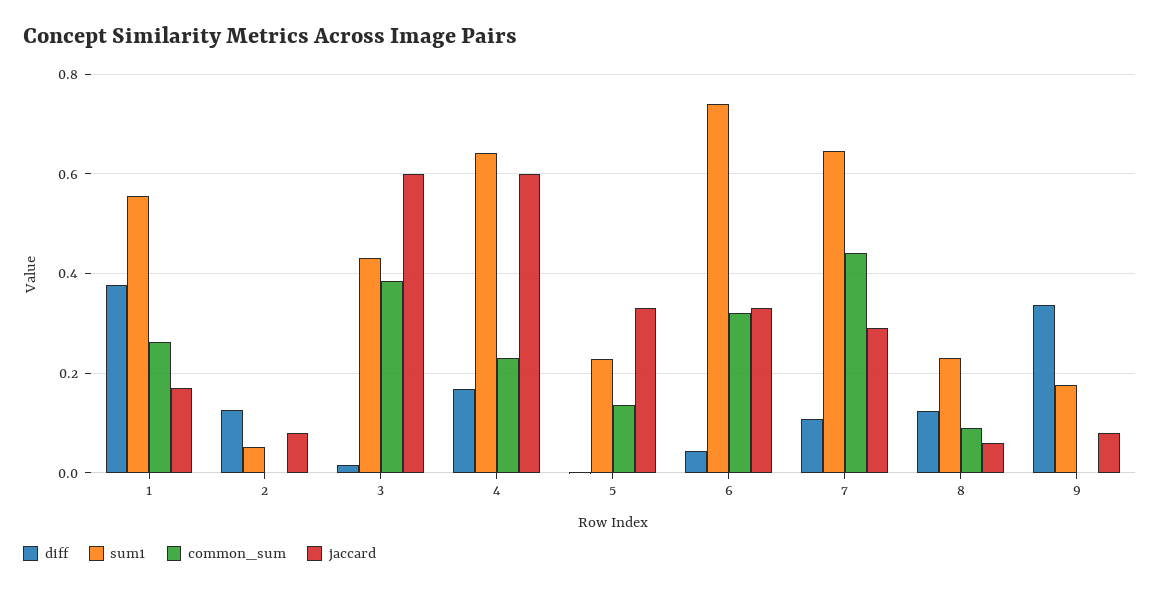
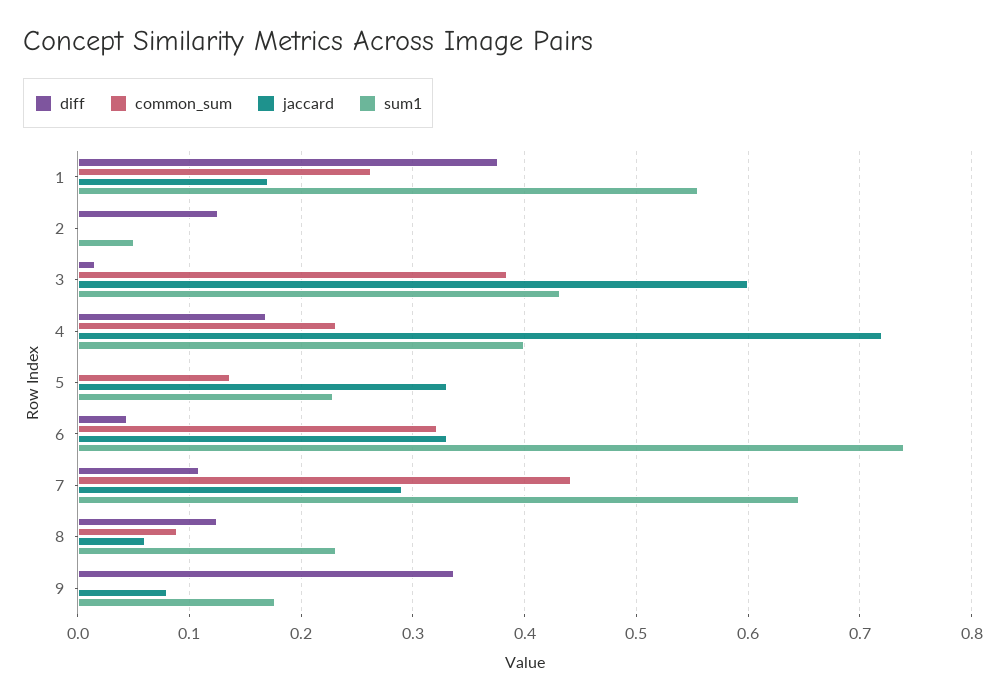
jaccard, 2: 0.08 -> 0
sum1, 4: 0.64 -> 0.4
jaccard, 4: 0.6 -> 0.72

